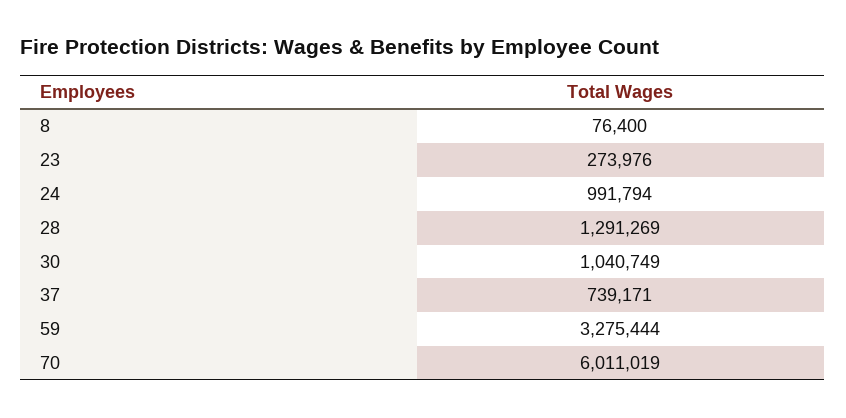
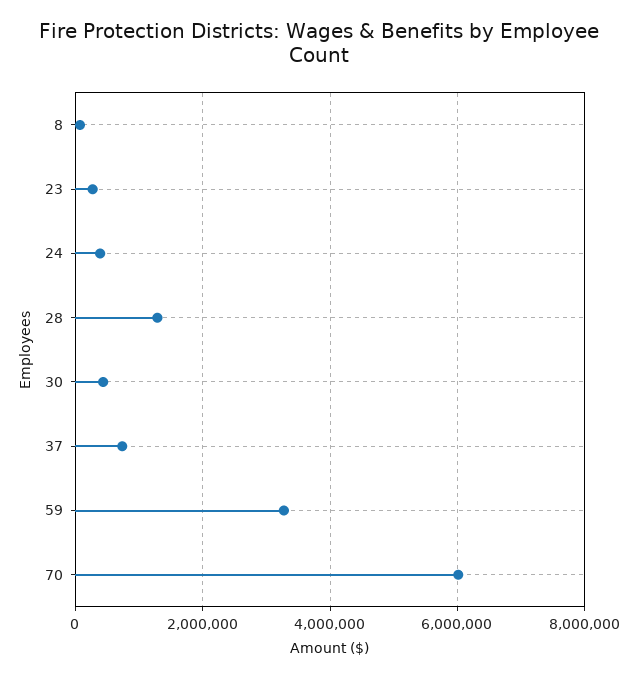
24: 991794 -> 400000
30: 1040749 -> 400000

